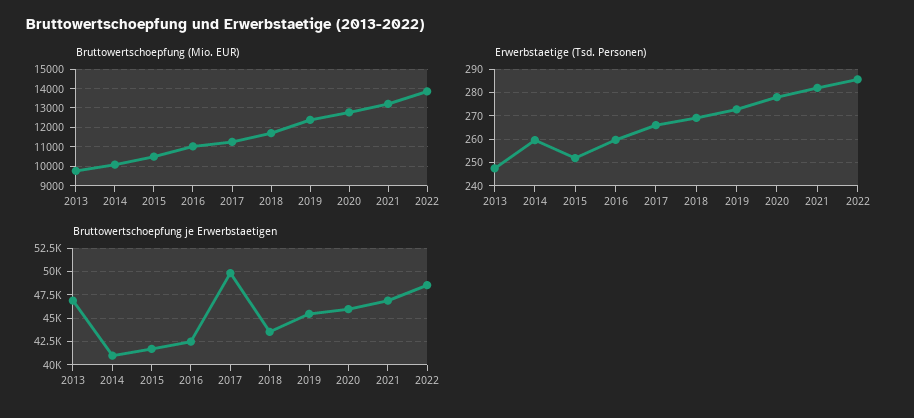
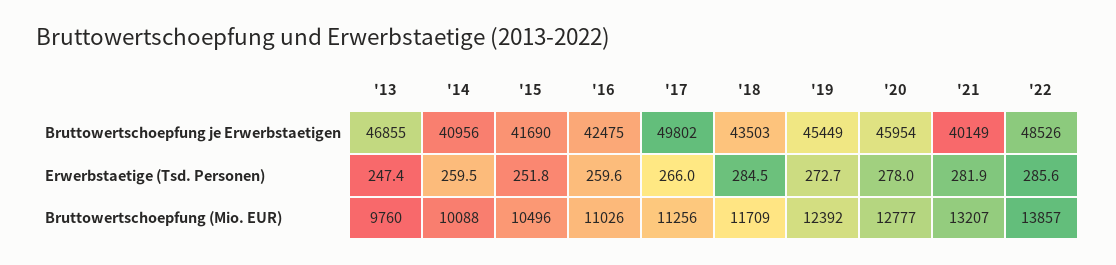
Erwerbstaetige (Tsd. Personen), 2018: 270 -> 284.5
Bruttowertschoepfung je Erwerbstaetigen, 2021: 47500 -> 40149

